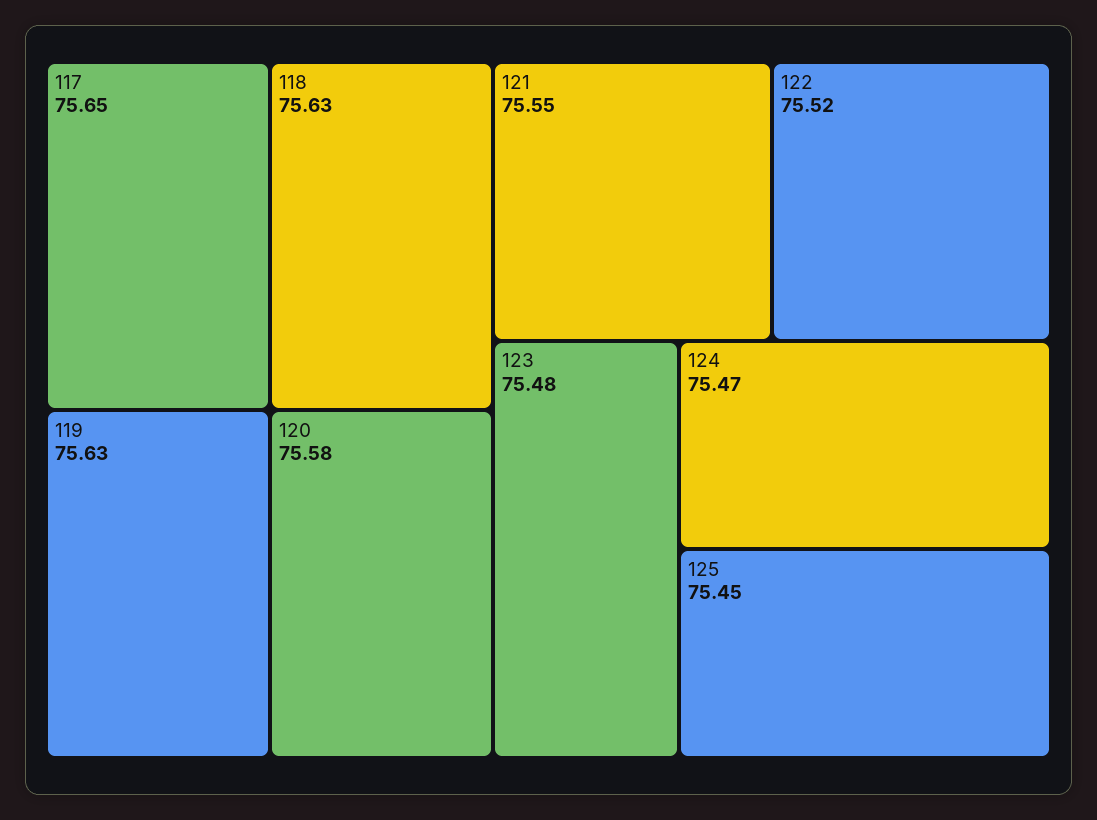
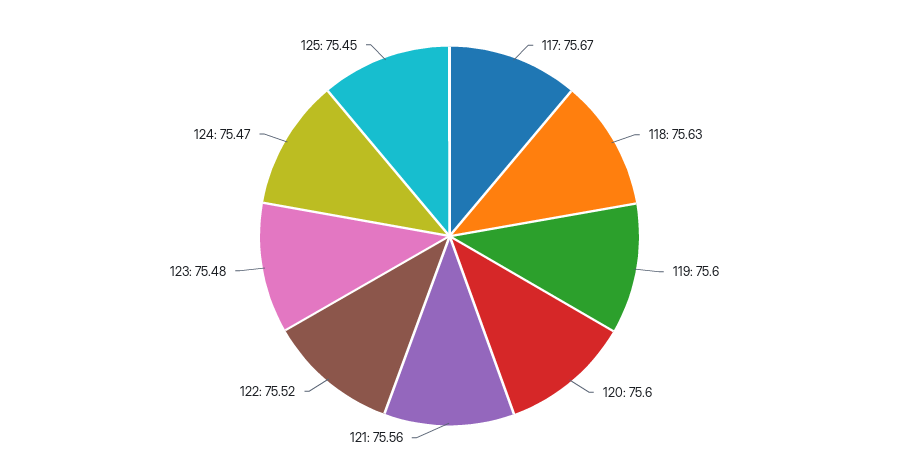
117: 75.65 -> 75.67
119: 75.63 -> 75.6
120: 75.58 -> 75.6
121: 75.55 -> 75.56

